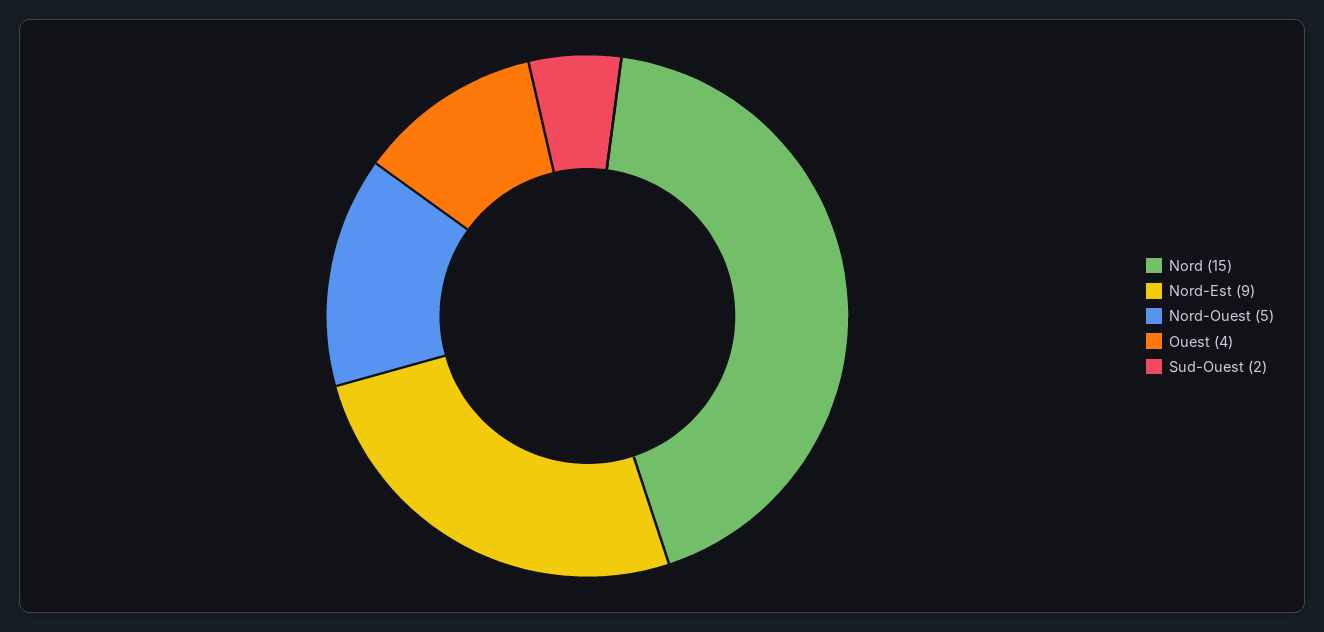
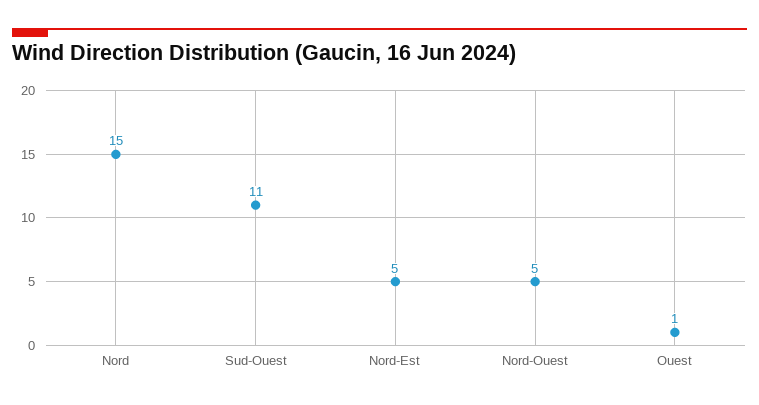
Nord-Est: 9 -> 5
Ouest: 4 -> 1
Sud-Ouest: 2 -> 11

